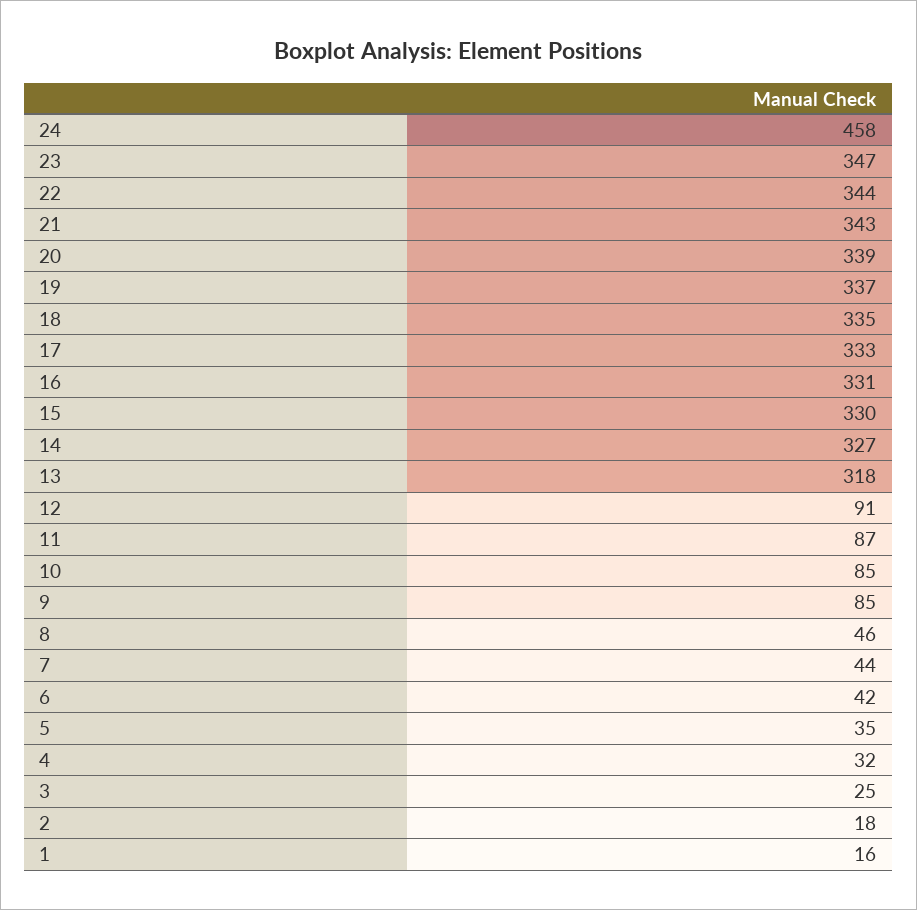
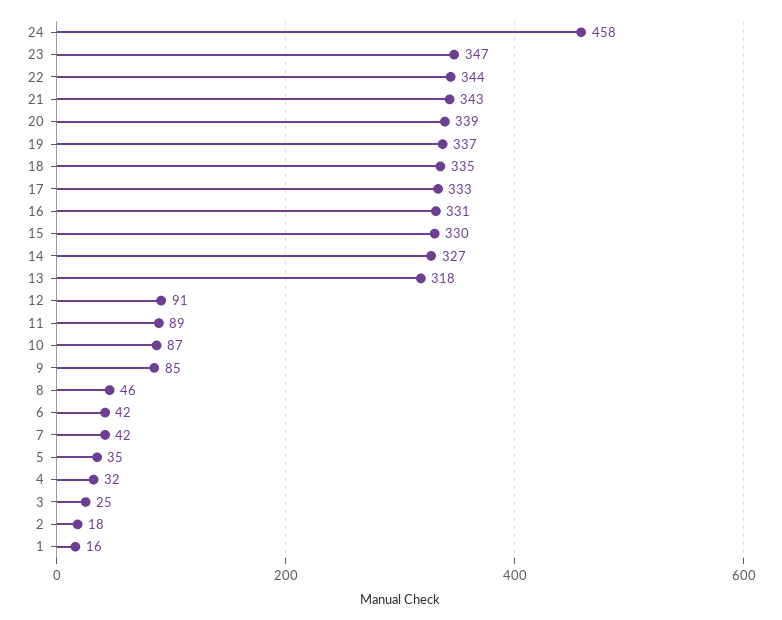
11: 87 -> 89
10: 85 -> 87
7: 44 -> 42

